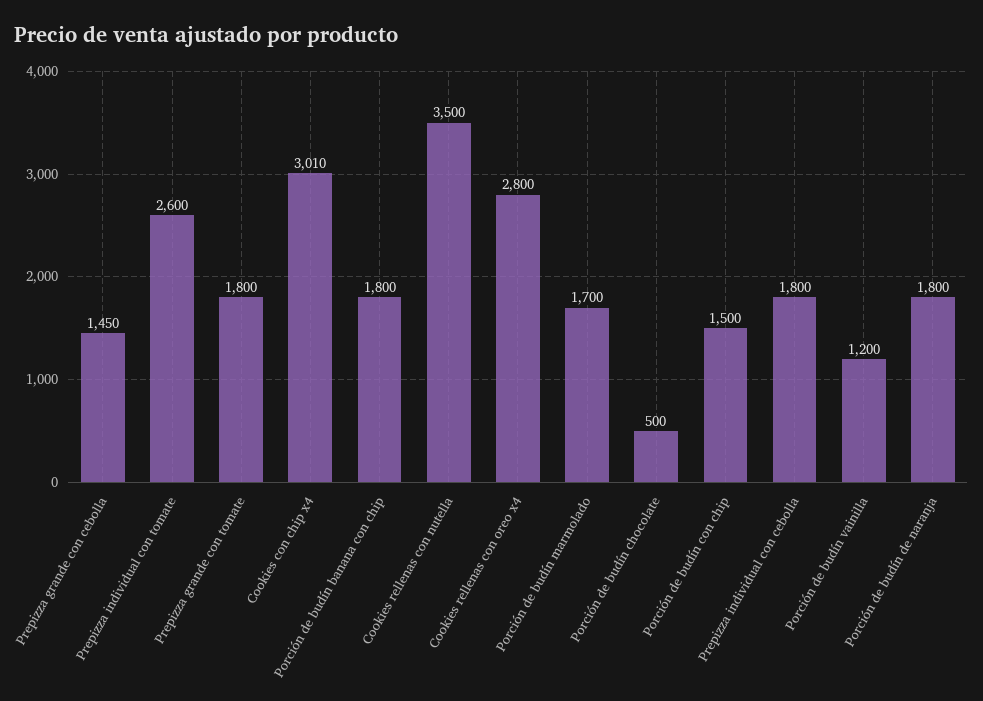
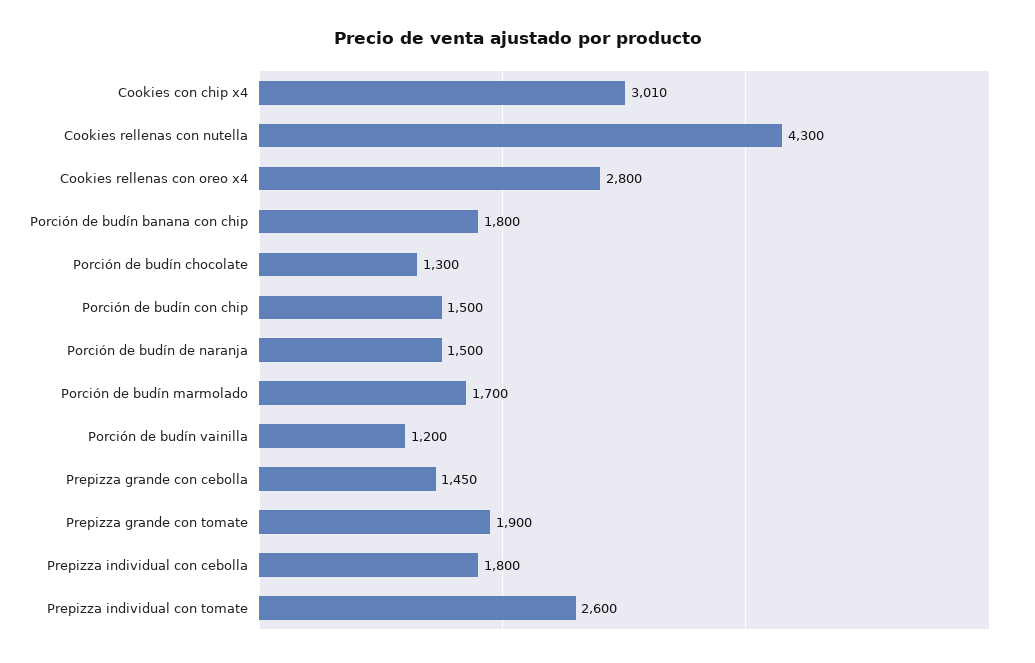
Prepizza grande con tomate: 1800 -> 1900
Cookies rellenas con nutella: 3500 -> 4300
Porción de budín chocolate: 500 -> 1300
Porción de budín de naranja: 1800 -> 1500

